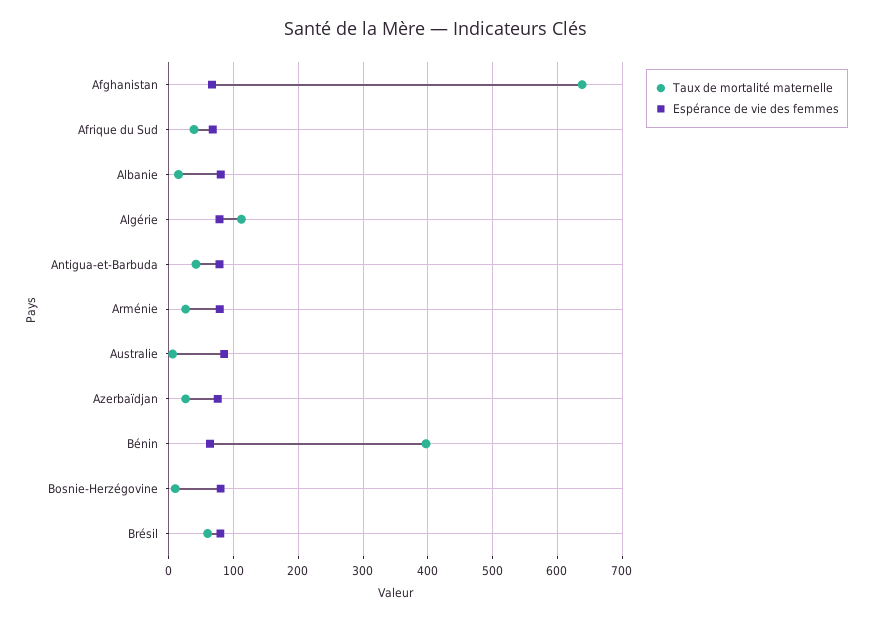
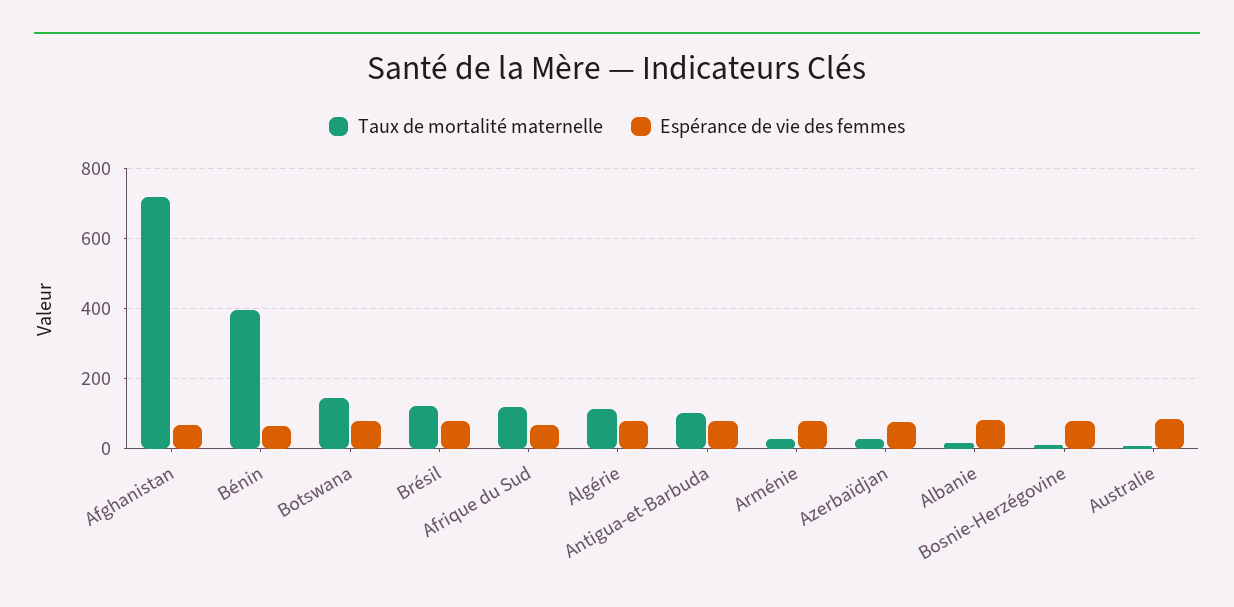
Taux de mortalité maternelle, Afghanistan: 640 -> 720
Taux de mortalité maternelle, Afrique du Sud: 40 -> 120
Taux de mortalité maternelle, Antigua-et-Barbuda: 40 -> 100
Taux de mortalité maternelle, Brésil: 60 -> 120
Taux de mortalité maternelle, Botswana: none -> 140
Espérance de vie des femmes, Botswana: none -> 80

